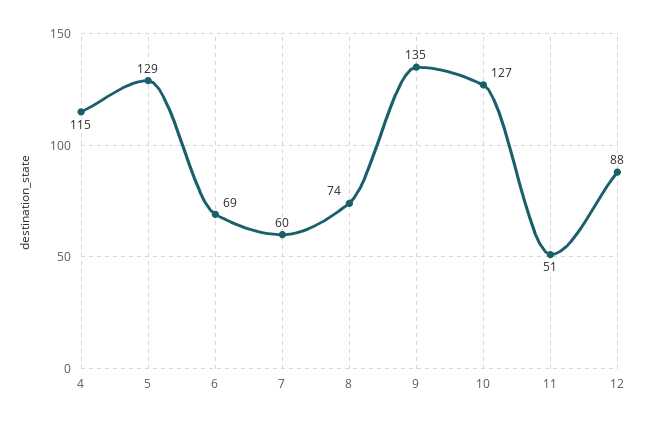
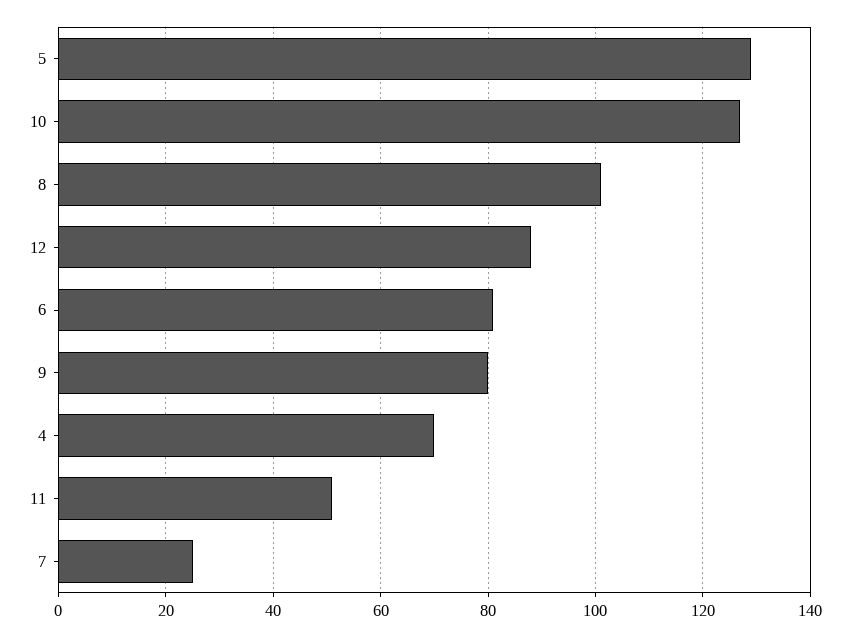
4: 115 -> 70
6: 69 -> 80
7: 60 -> 25
8: 74 -> 100
9: 135 -> 80

